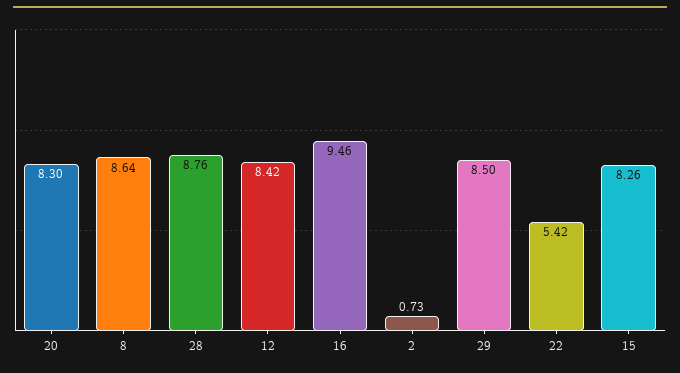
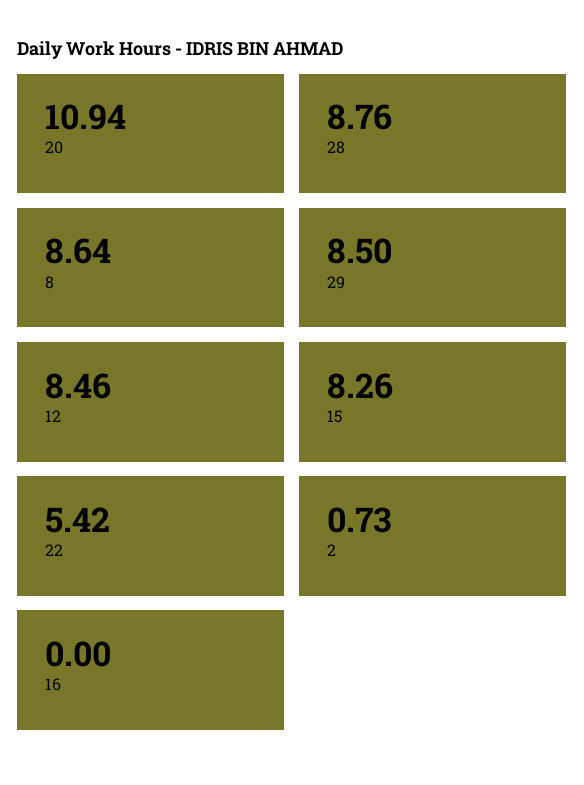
20: 8.3 -> 10.94
12: 8.42 -> 8.46
16: 9.46 -> 0

